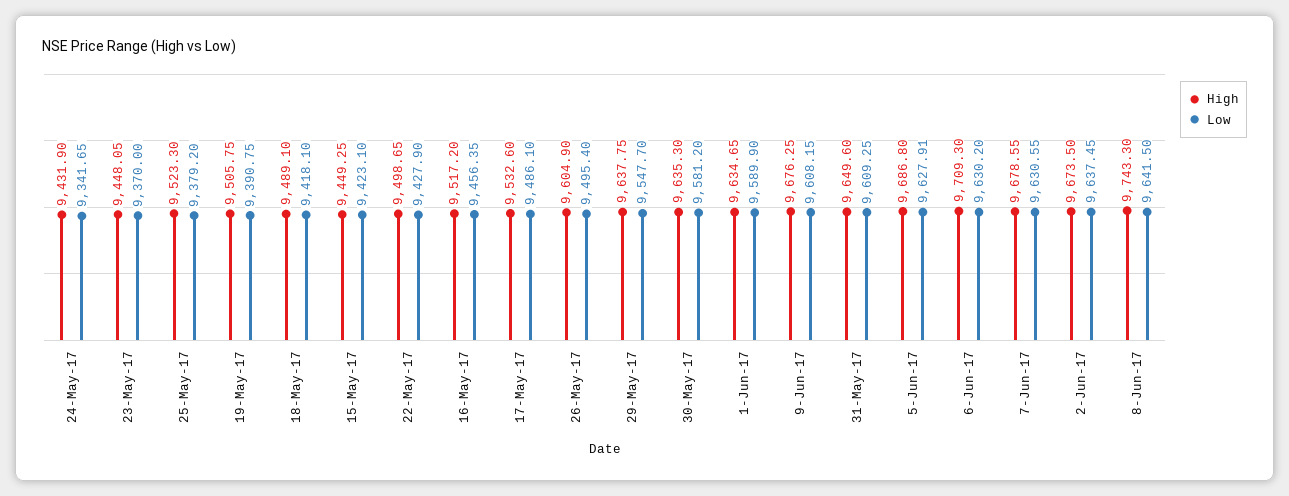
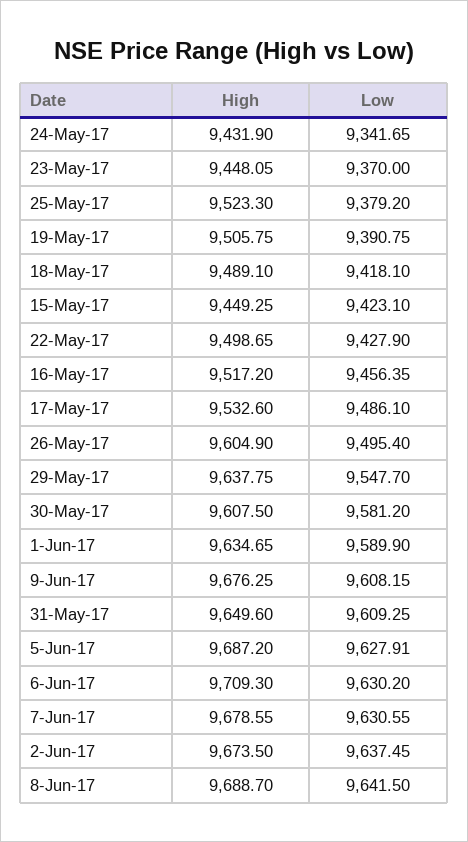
High, 30-May-17: 9635.3 -> 9607.5
High, 5-Jun-17: 9686.8 -> 9687.2
High, 8-Jun-17: 9743.3 -> 9688.7

